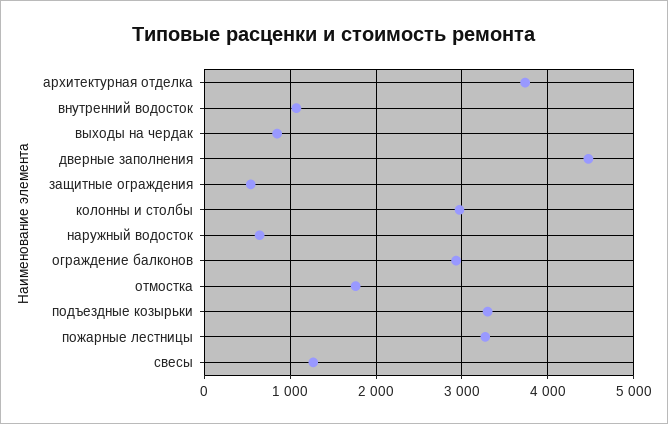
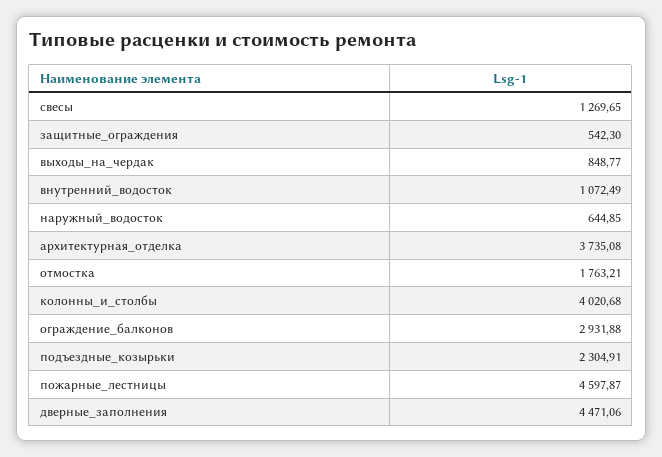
колонны и столбы: 3000 -> 4020.68
подъездные козырьки: 3300 -> 2304.91
пожарные лестницы: 3300 -> 4597.87

